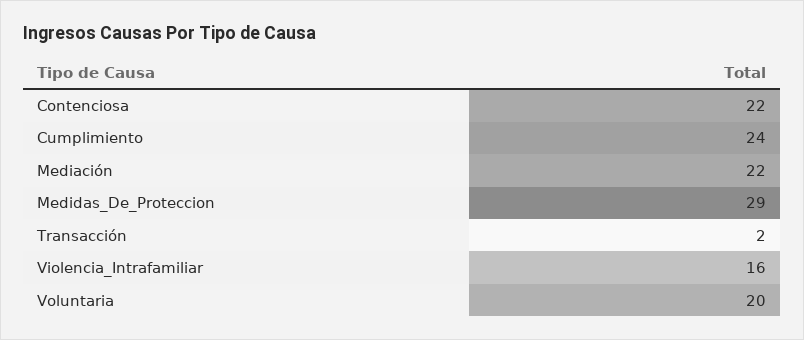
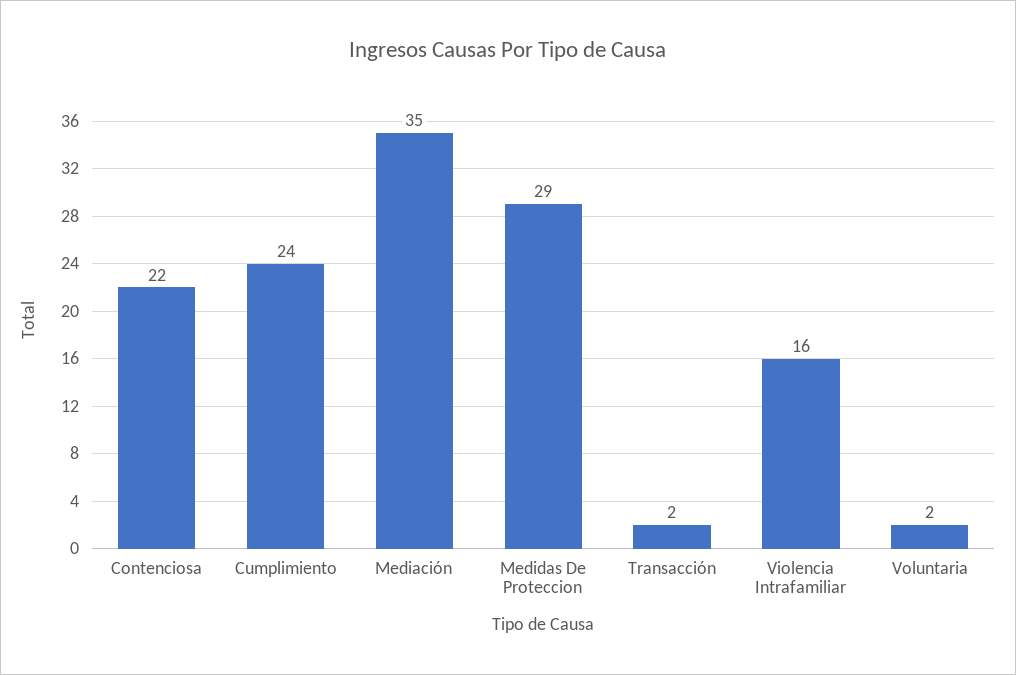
Mediación: 22 -> 35
Voluntaria: 20 -> 2

